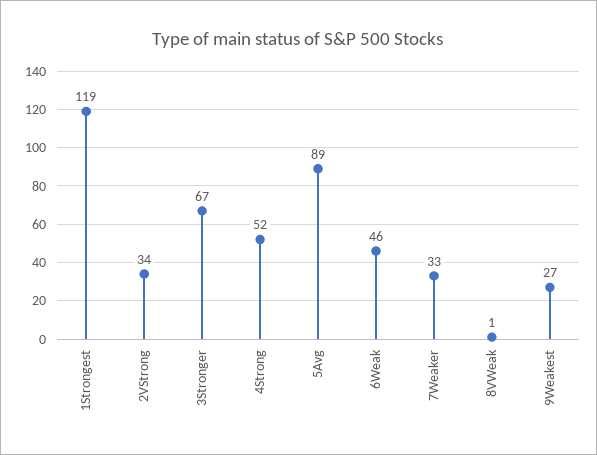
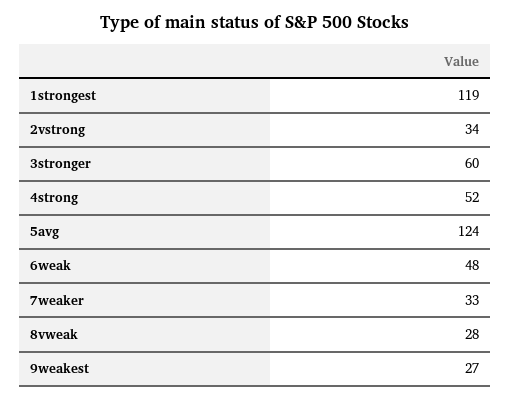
3Stronger: 67 -> 60
5Avg: 89 -> 124
6Weak: 46 -> 48
8VWeak: 1 -> 28

